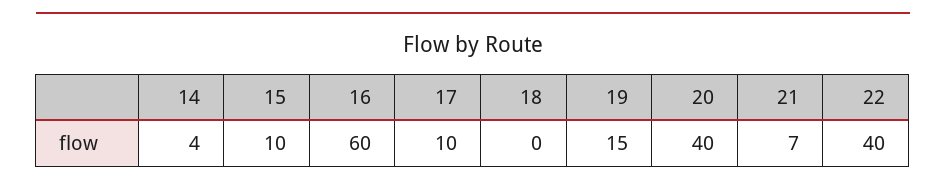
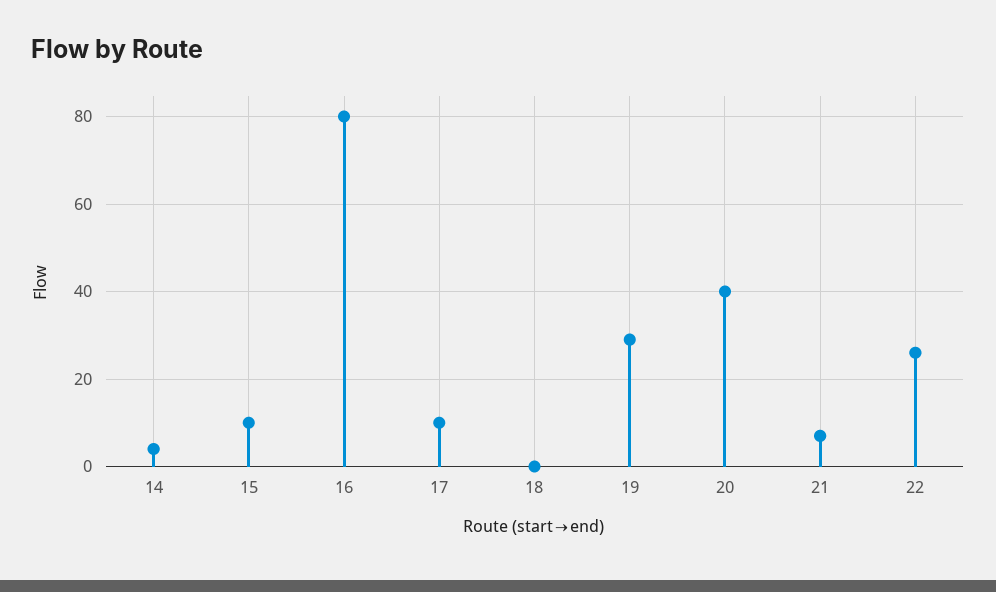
16: 60 -> 80
19: 15 -> 30
22: 40 -> 25

